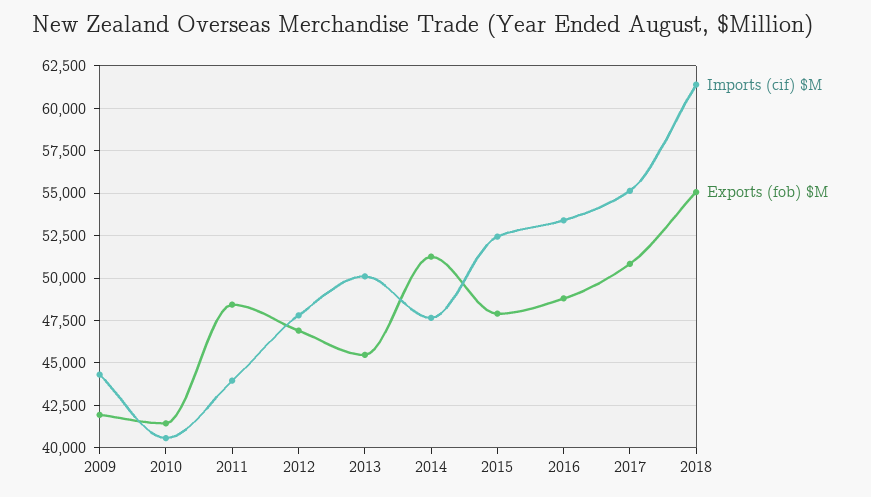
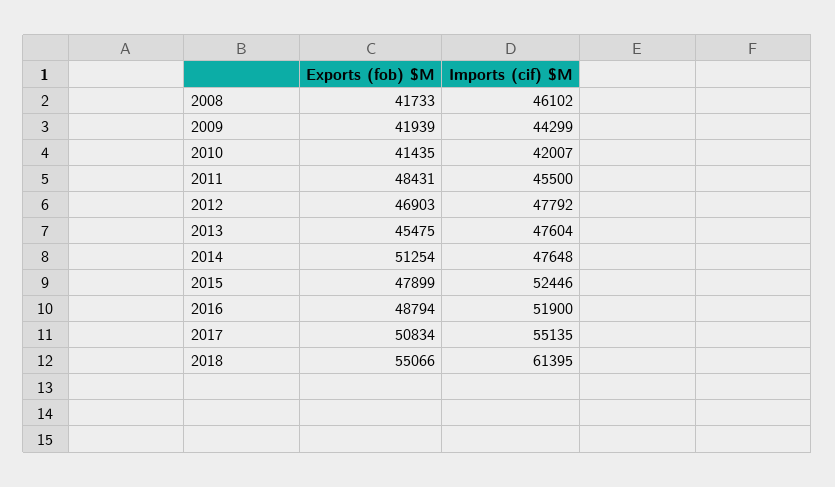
Imports (cif) $M, 2010: 40500 -> 42007
Imports (cif) $M, 2011: 44000 -> 45500
Imports (cif) $M, 2013: 50000 -> 47604
Imports (cif) $M, 2016: 53500 -> 51900
Exports (fob) $M, 2008: none -> 41733
Imports (cif) $M, 2008: none -> 46102

